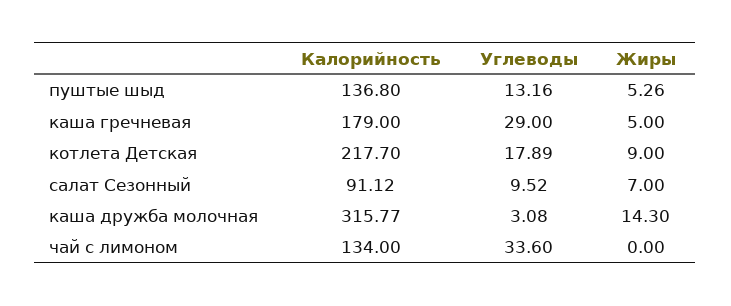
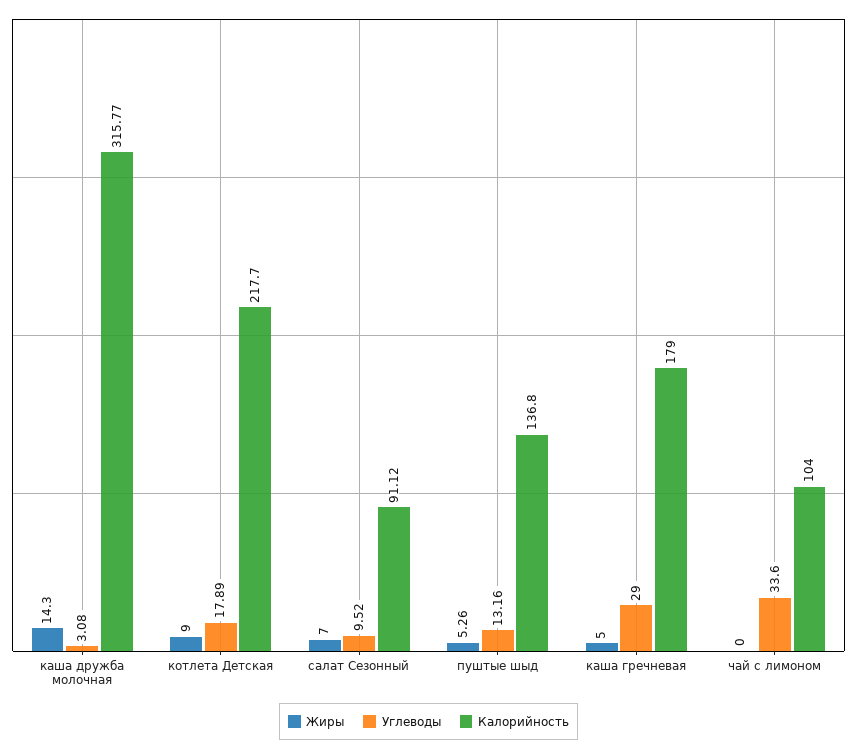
Калорийность, чай с лимоном: 134 -> 104

